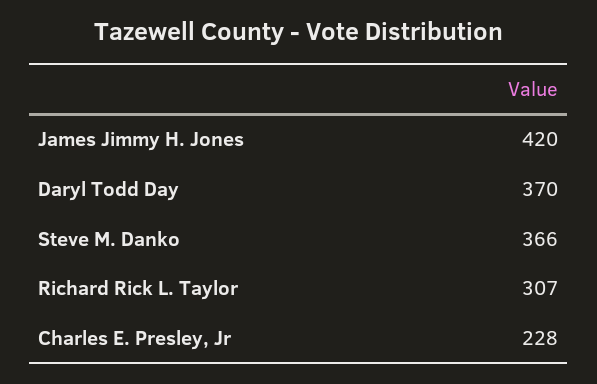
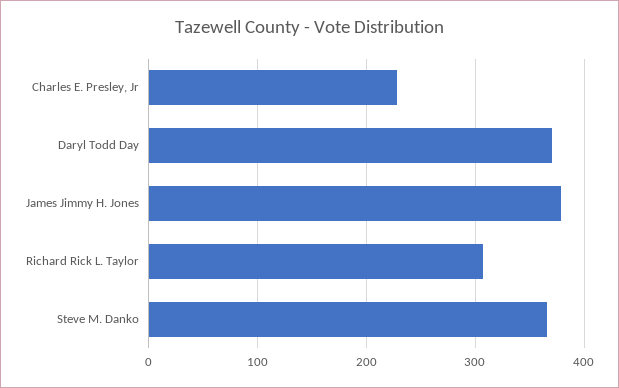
James Jimmy H. Jones: 420 -> 380

